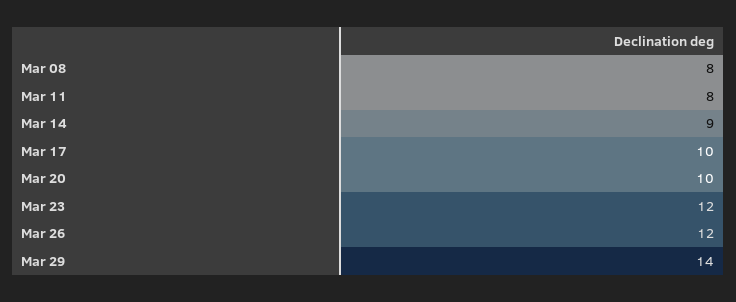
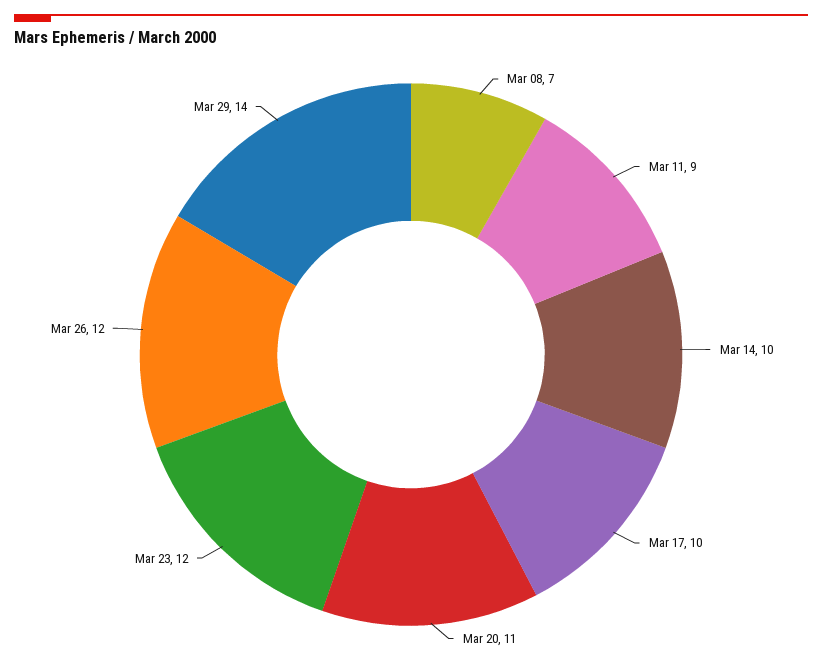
Mar 08: 8 -> 7
Mar 11: 8 -> 9
Mar 14: 9 -> 10
Mar 20: 10 -> 11

